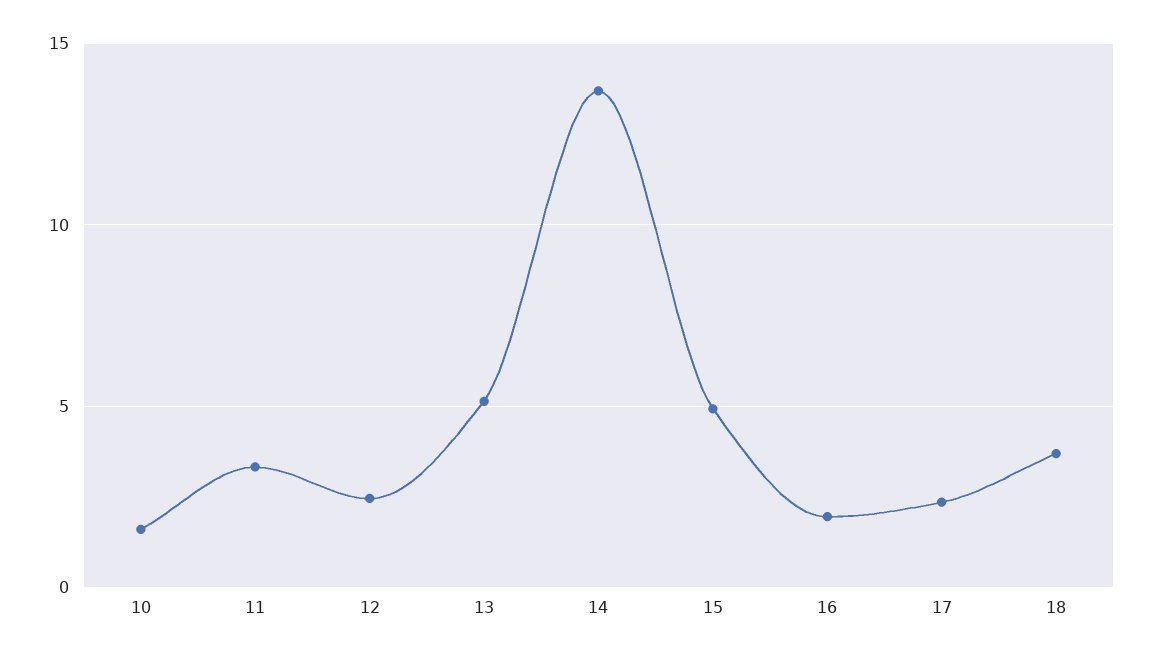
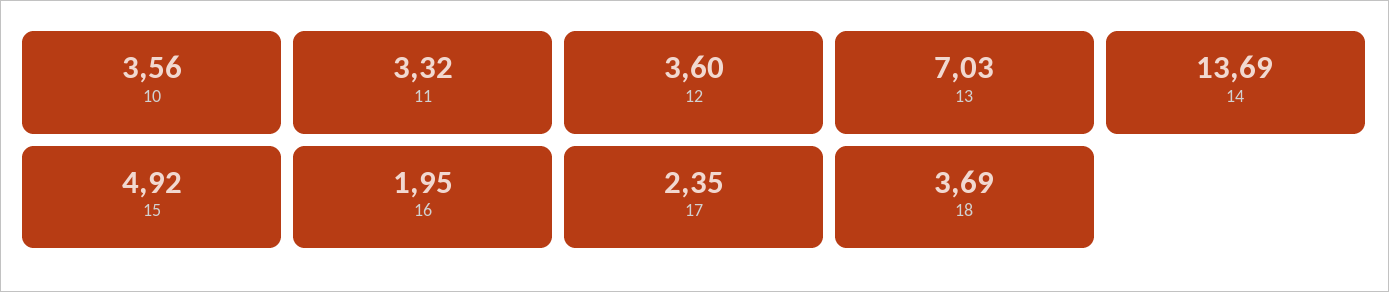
10: 1.5 -> 3.56
12: 2.5 -> 3.6
13: 5 -> 7.03

